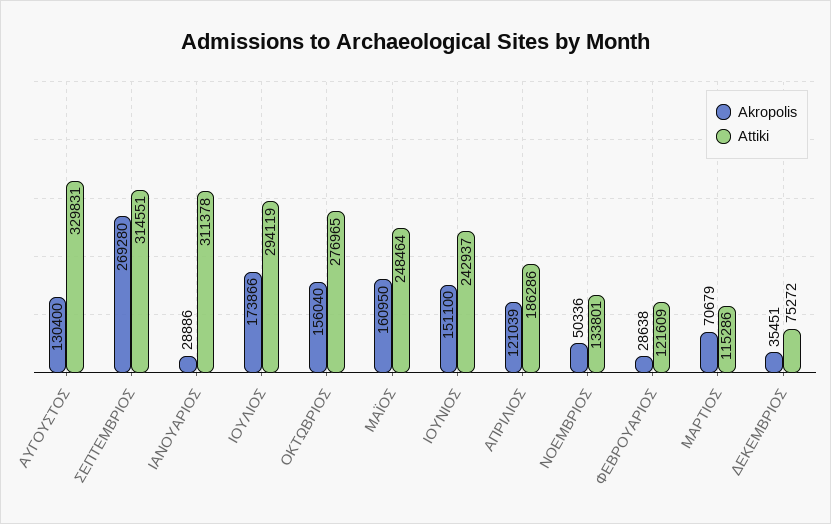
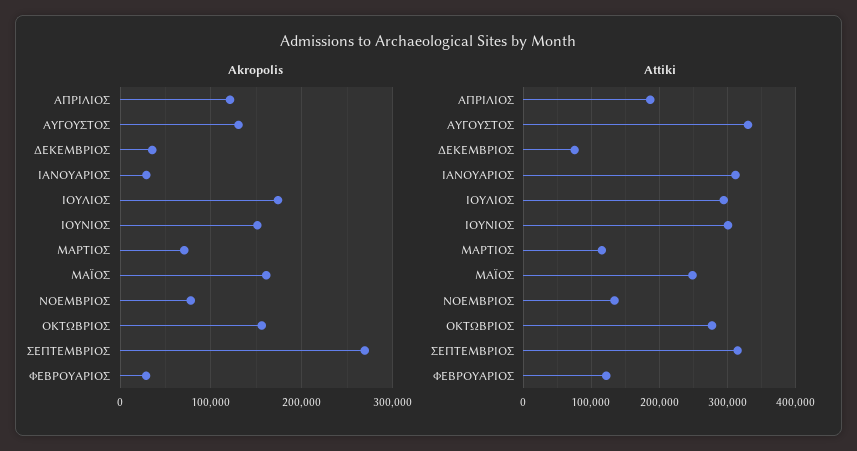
Attiki, ΙΟΥΝΙΟΣ: 242937 -> 300000
Akropolis, ΝΟΕΜΒΡΙΟΣ: 50336 -> 80000

